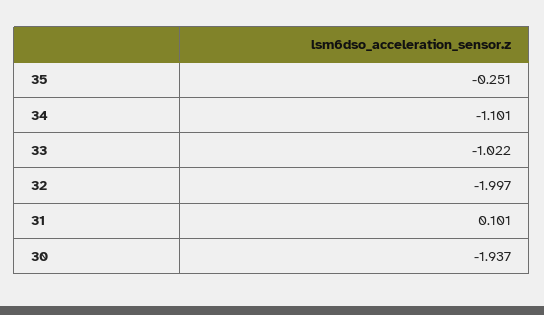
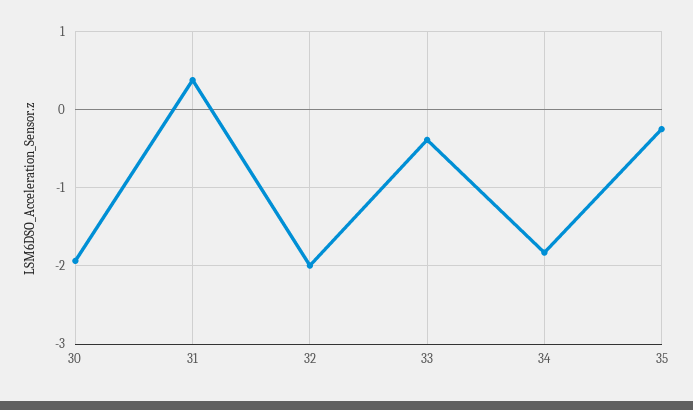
34: -1.101 -> -1.8
33: -1.022 -> -0.4
31: 0.101 -> 0.4

